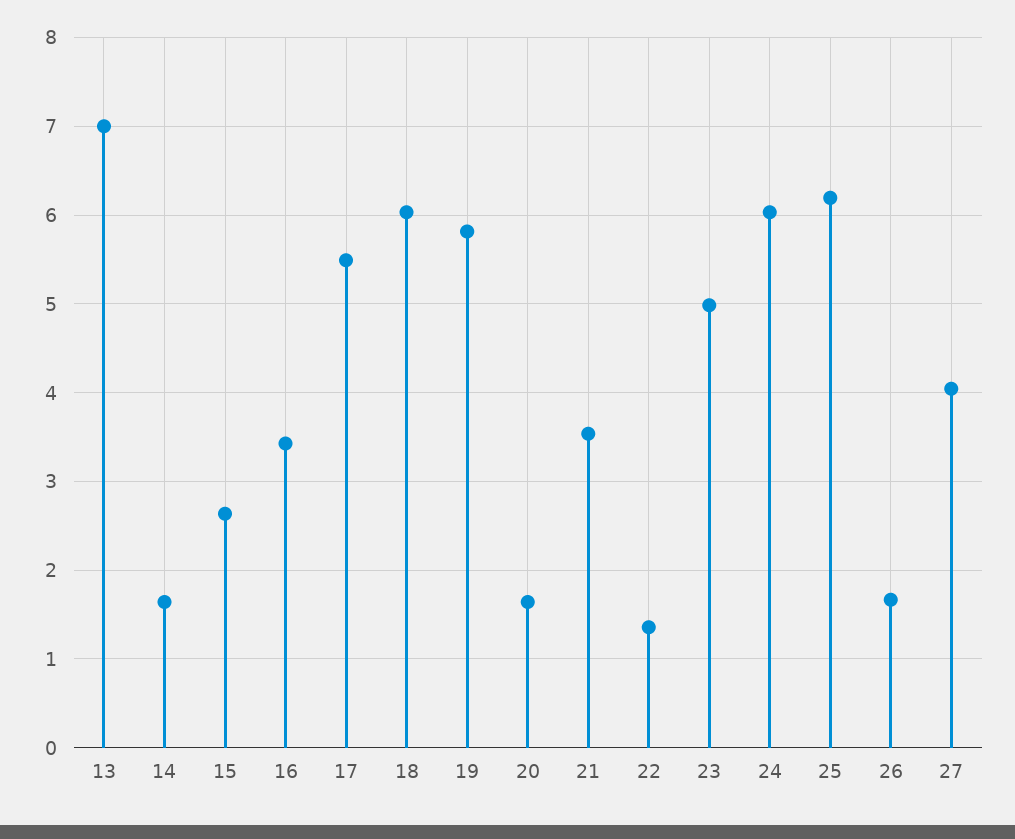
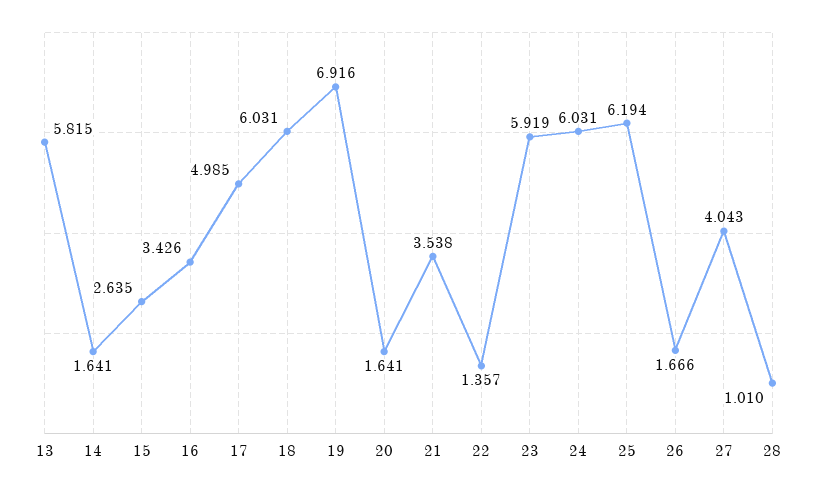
13: 7 -> 5.815
17: 5.5 -> 4.985
19: 5.8 -> 6.916
23: 5 -> 5.919
28: none -> 1.01

